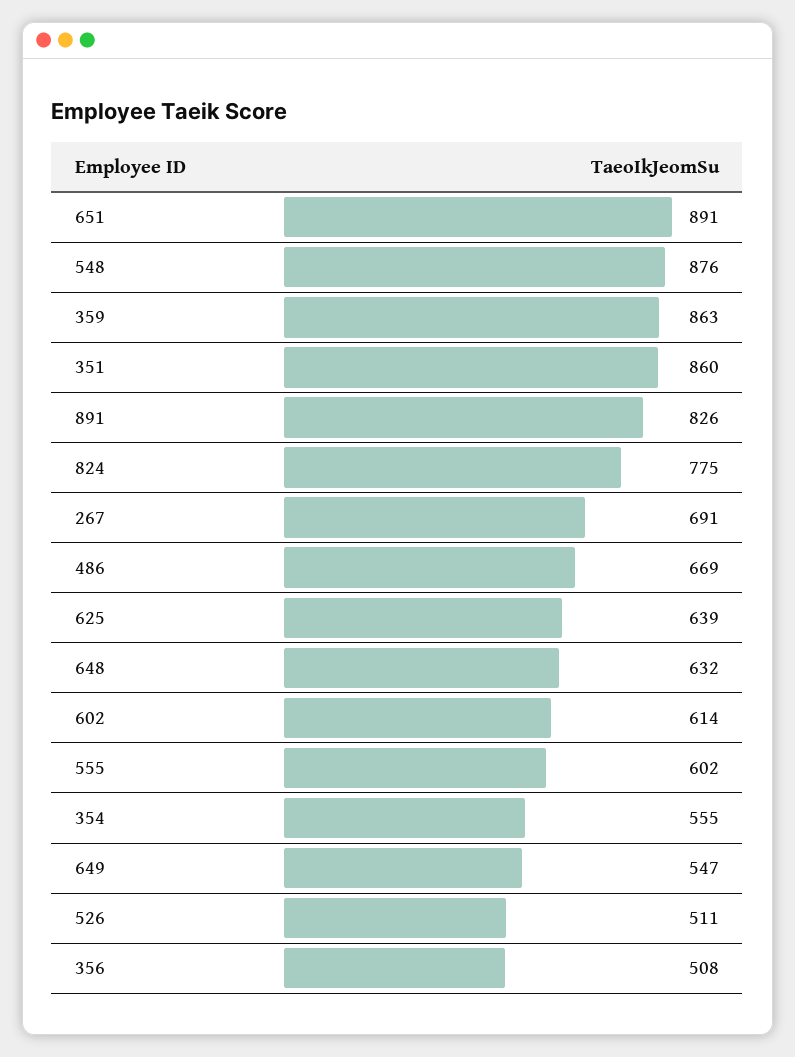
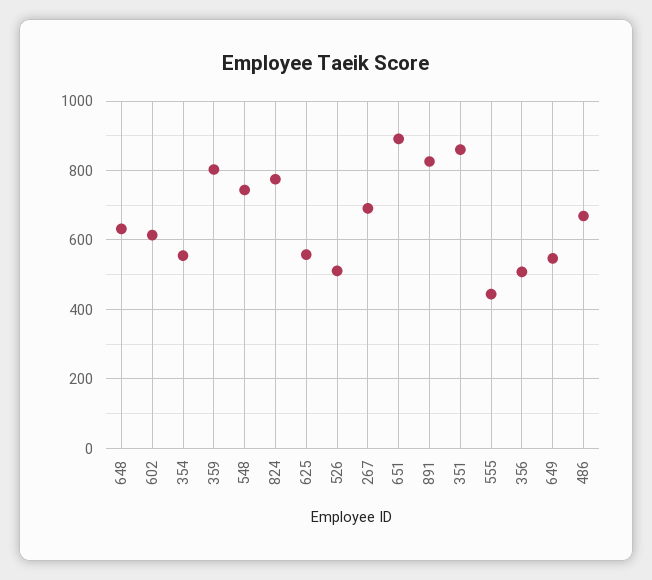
548: 876 -> 740
359: 863 -> 800
625: 639 -> 560
555: 602 -> 440

